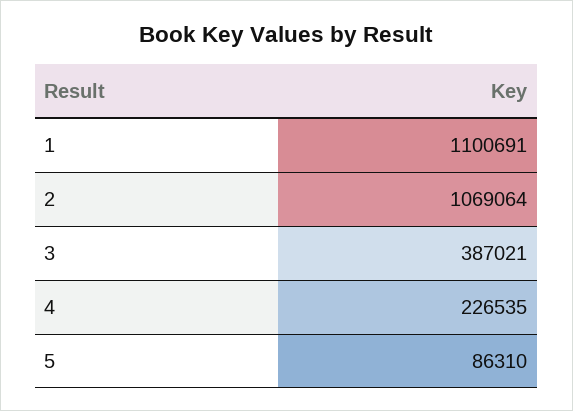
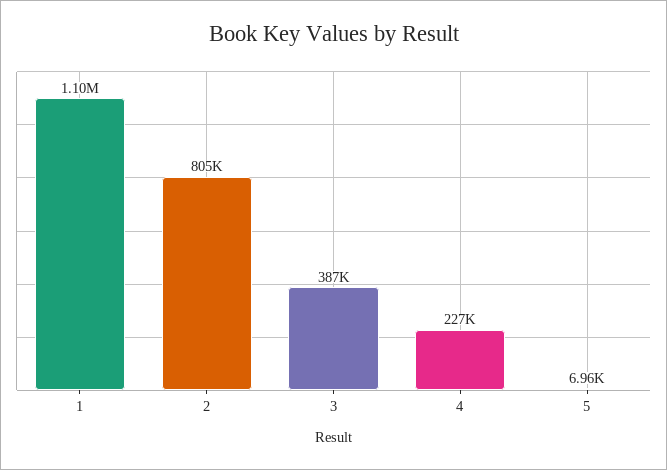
2: 1069064 -> 805000
5: 86310 -> 6960

